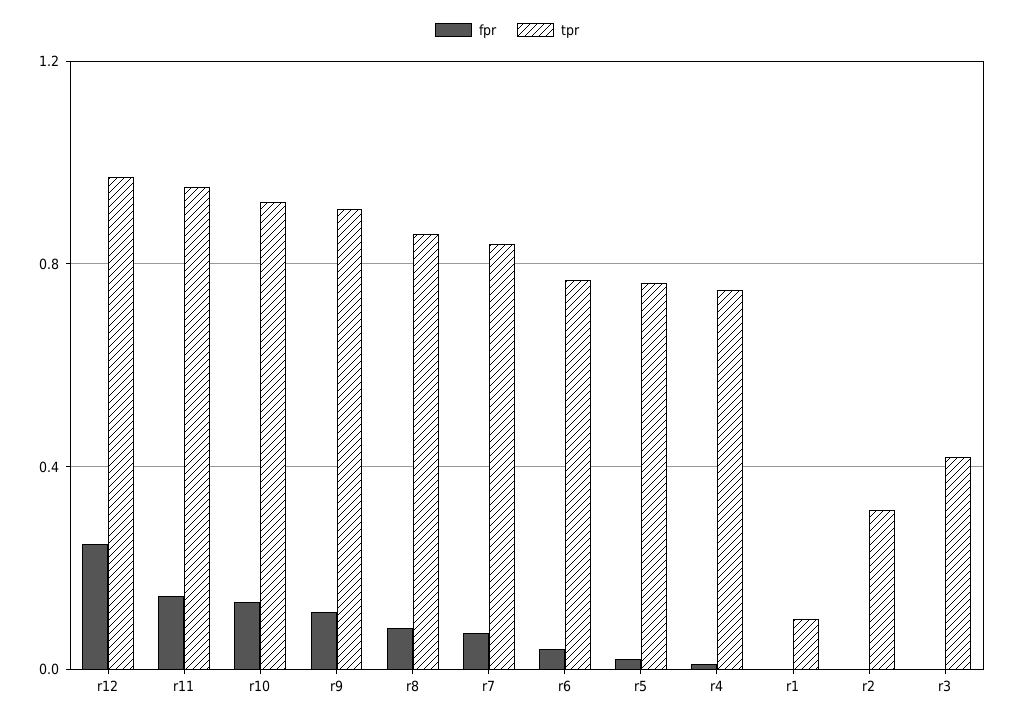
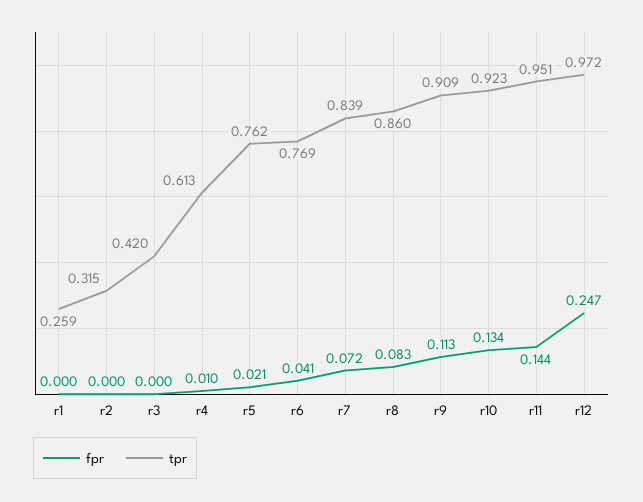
tpr, r4: 0.75 -> 0.613
tpr, r1: 0.1 -> 0.259

